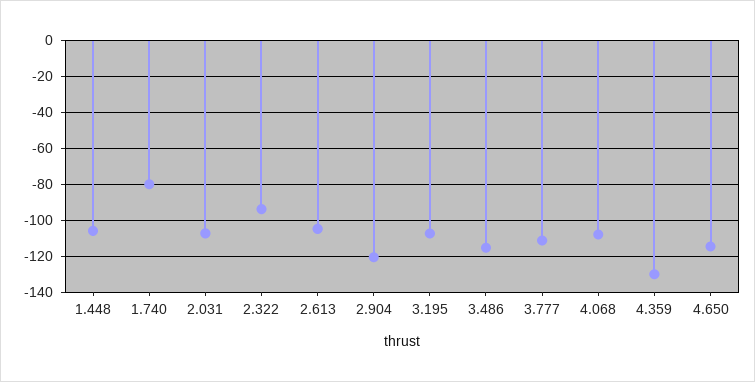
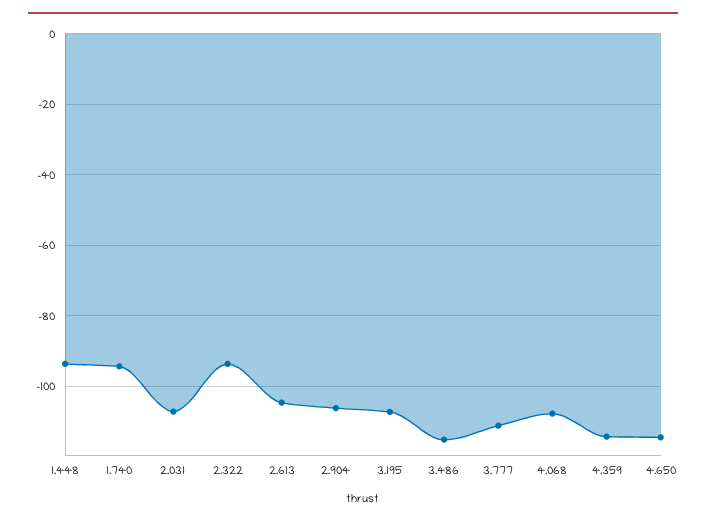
1.448: -105 -> -94
1.740: -80 -> -94
2.904: -120 -> -106
4.359: -130 -> -114

